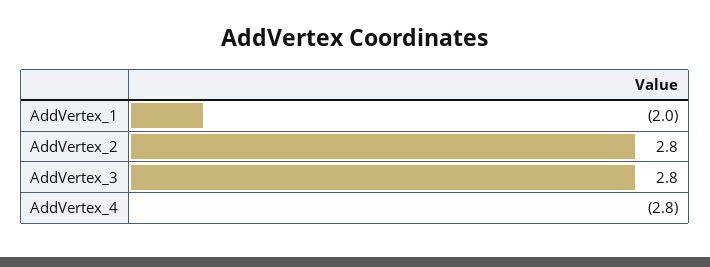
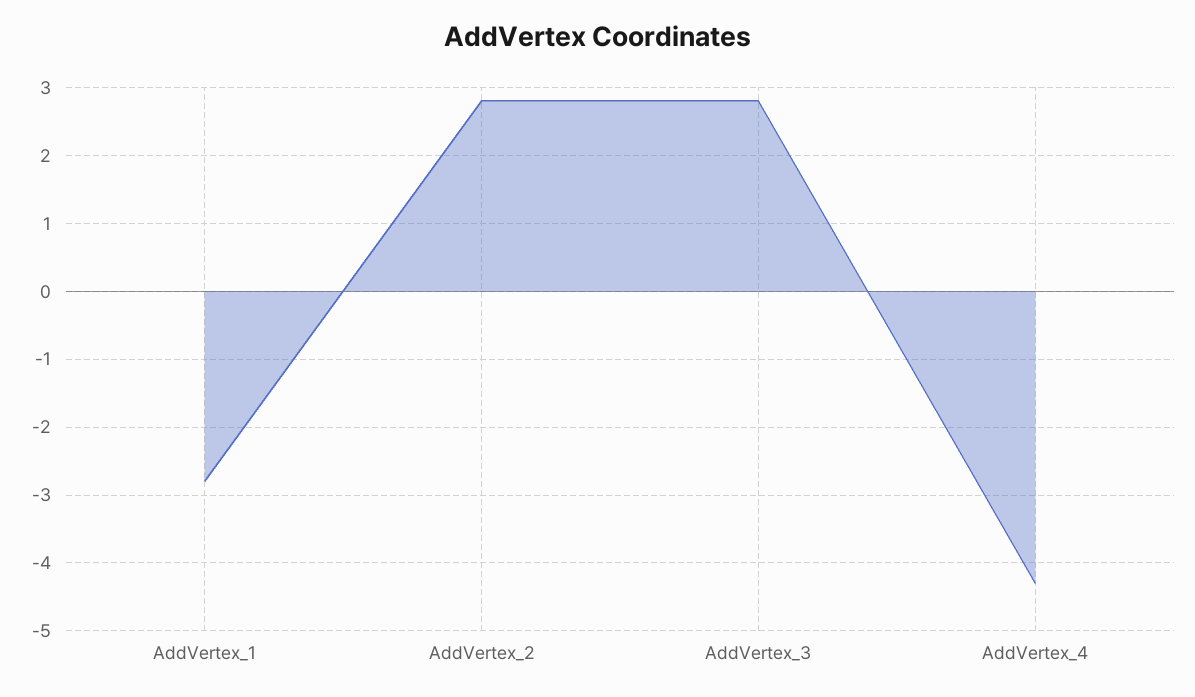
AddVertex_1: -2 -> -2.8
AddVertex_4: -2.8 -> -4.3

